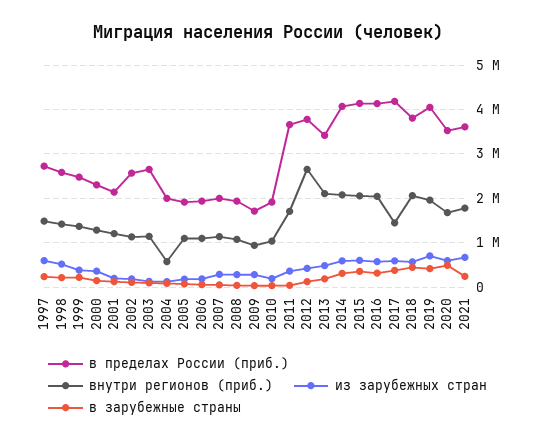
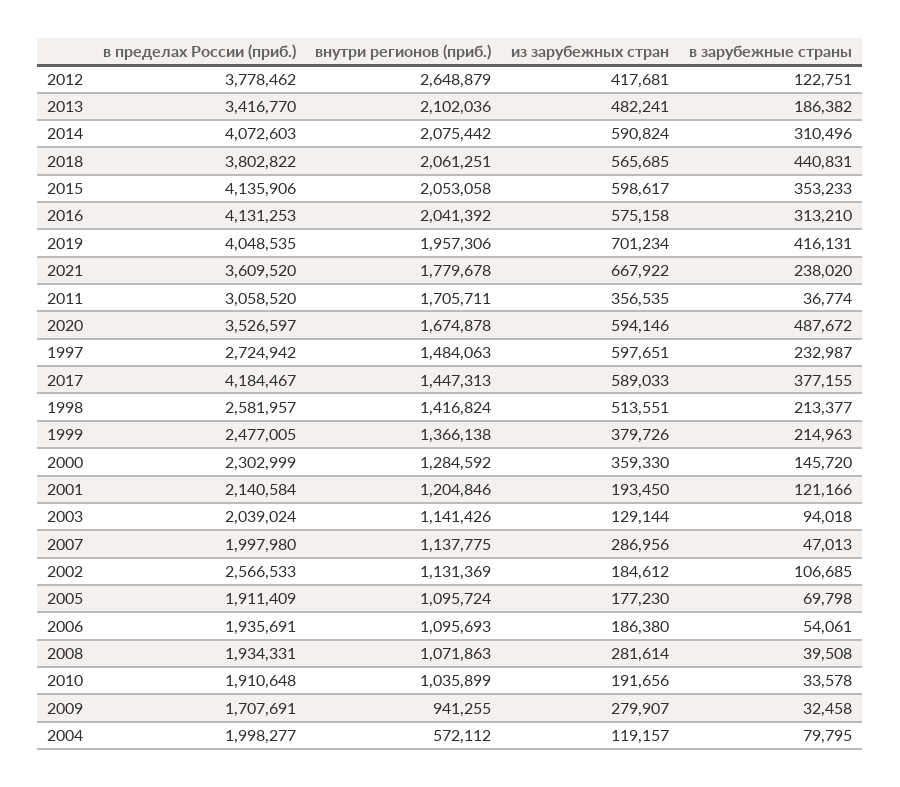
в пределах России (приб.), 2003: 2600000 -> 2039024
в пределах России (приб.), 2011: 3600000 -> 3058520

